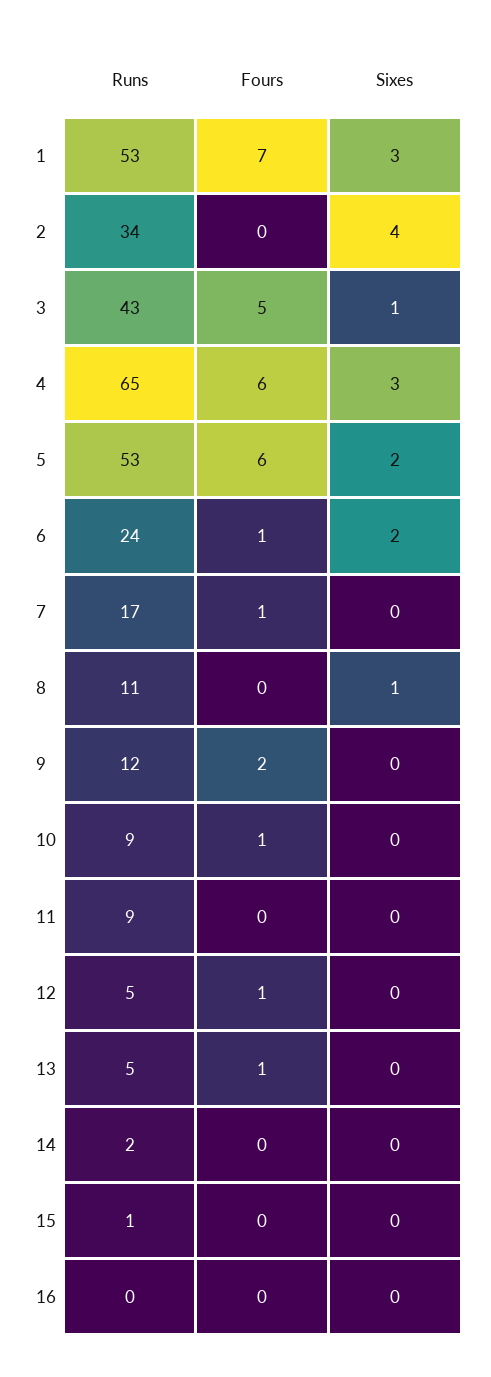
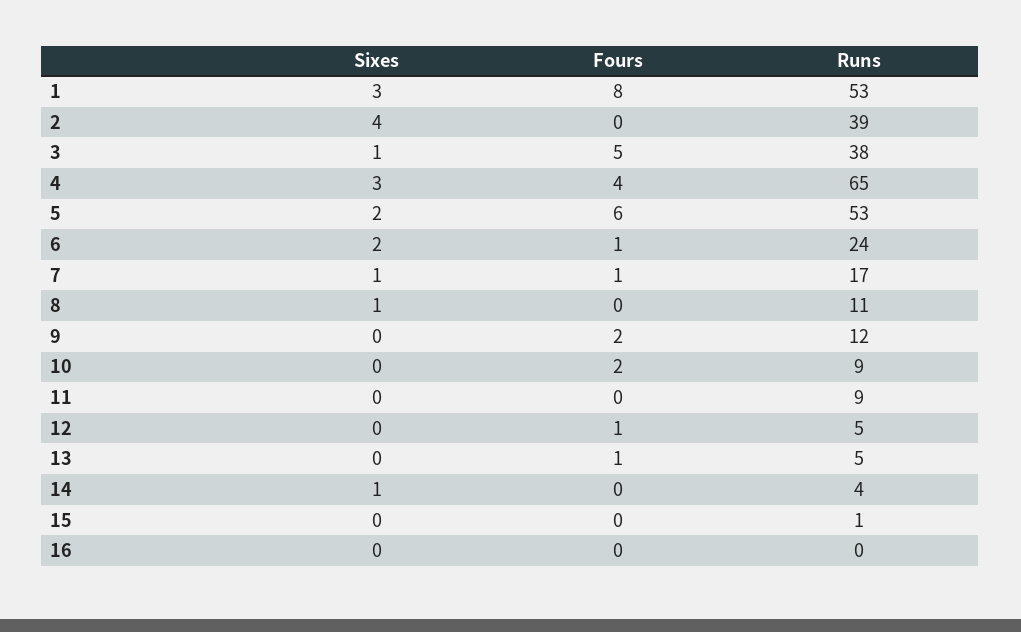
Fours, 1: 7 -> 8
Runs, 2: 34 -> 39
Runs, 3: 43 -> 38
Fours, 4: 6 -> 4
Sixes, 7: 0 -> 1
Fours, 10: 1 -> 2
Runs, 14: 2 -> 4
Sixes, 14: 0 -> 1

